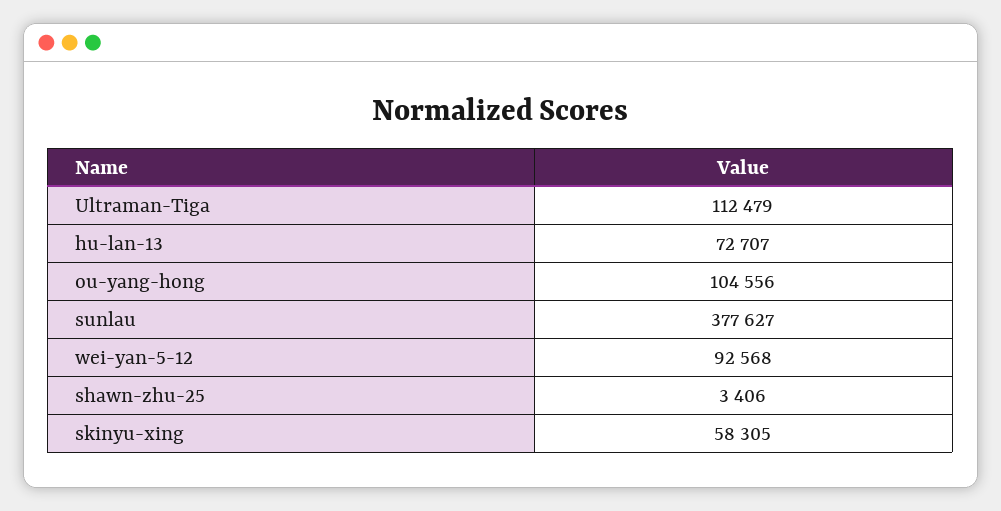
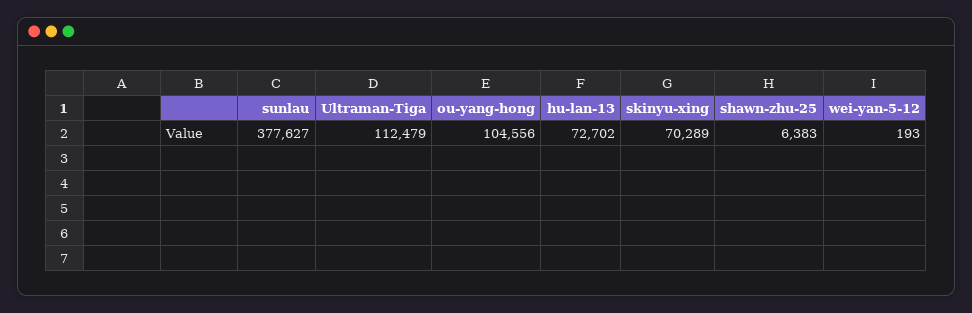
hu-lan-13: 72707 -> 72702
wei-yan-5-12: 92568 -> 193
shawn-zhu-25: 3406 -> 6383
skinyu-xing: 58305 -> 70289

